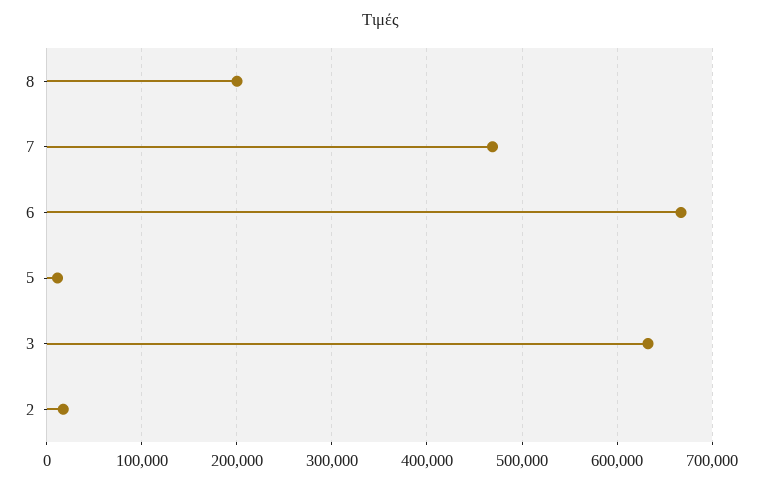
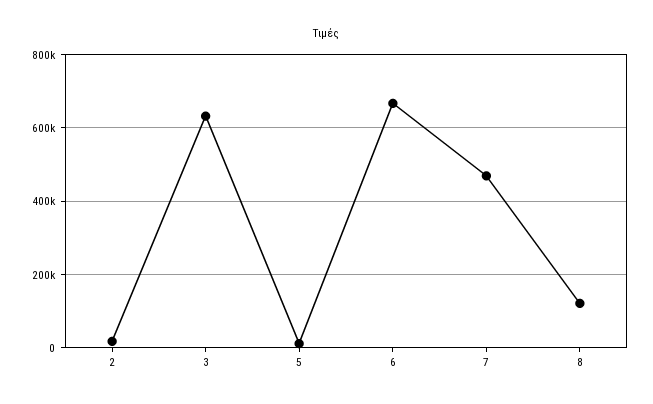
8: 200000 -> 120000

